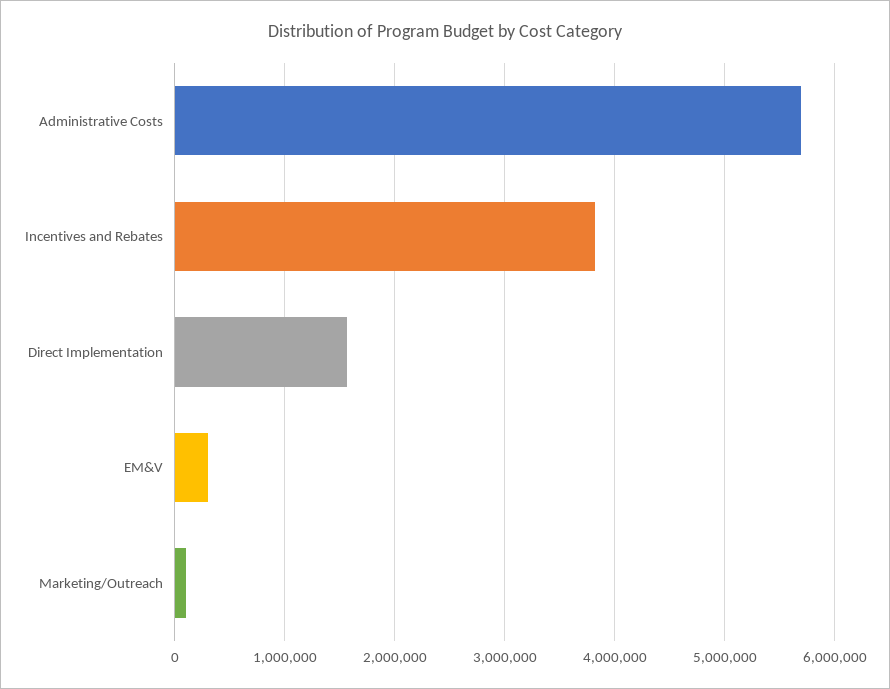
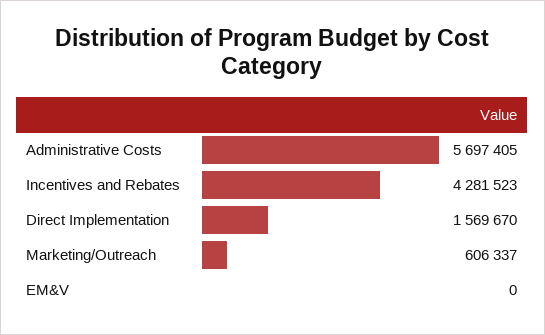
Incentives and Rebates: 3800000 -> 4281523
EM&V: 300000 -> 0
Marketing/Outreach: 100000 -> 606337

